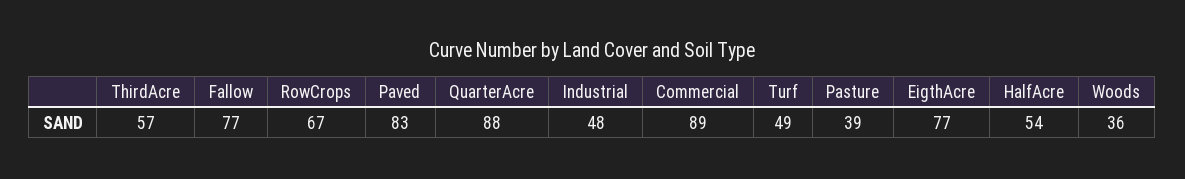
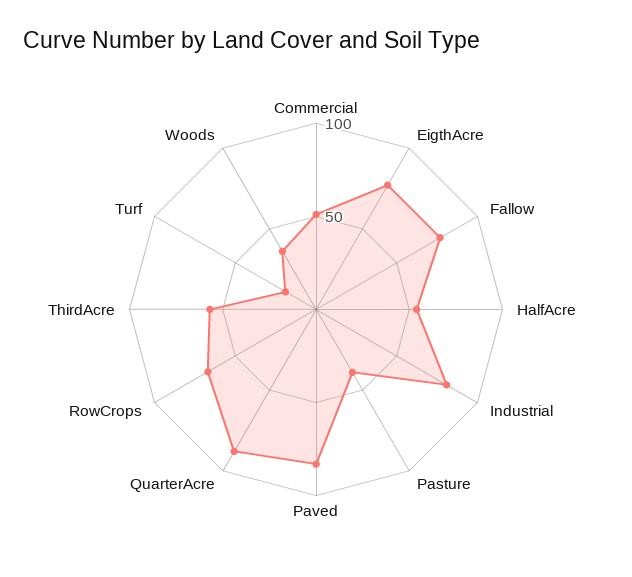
Industrial: 48 -> 80
Commercial: 89 -> 50
Turf: 49 -> 20

